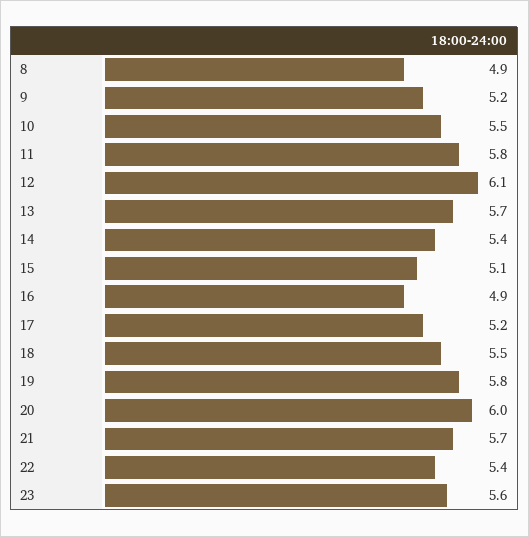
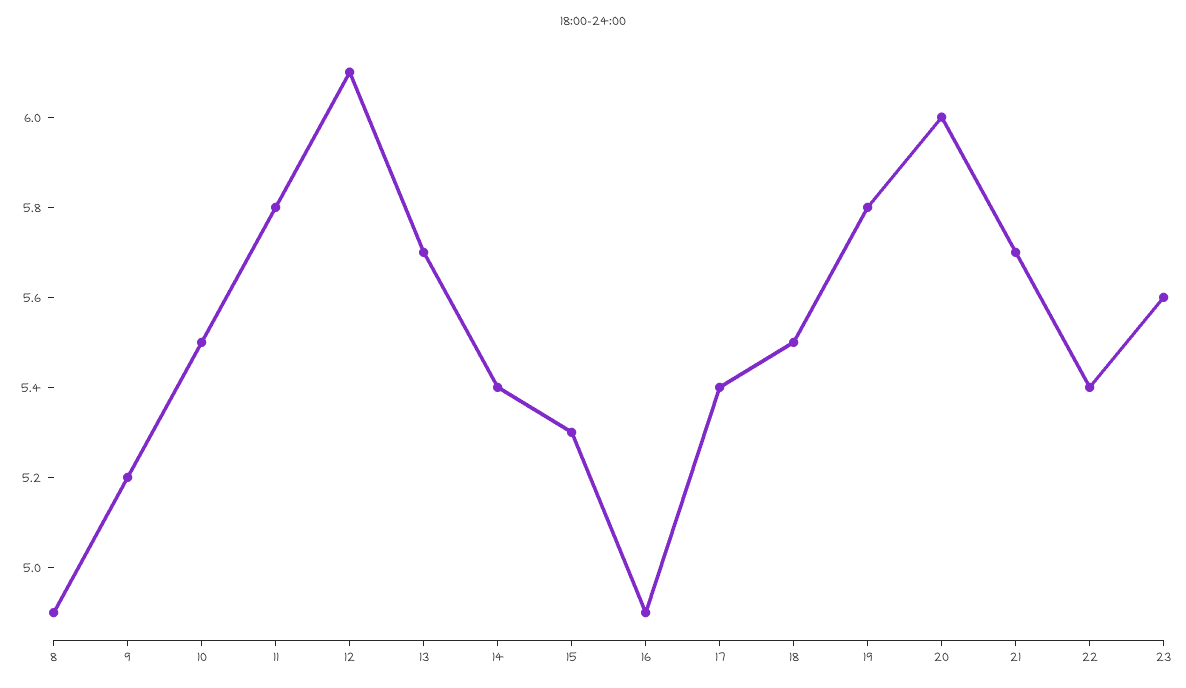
15: 5.1 -> 5.3
17: 5.2 -> 5.4

